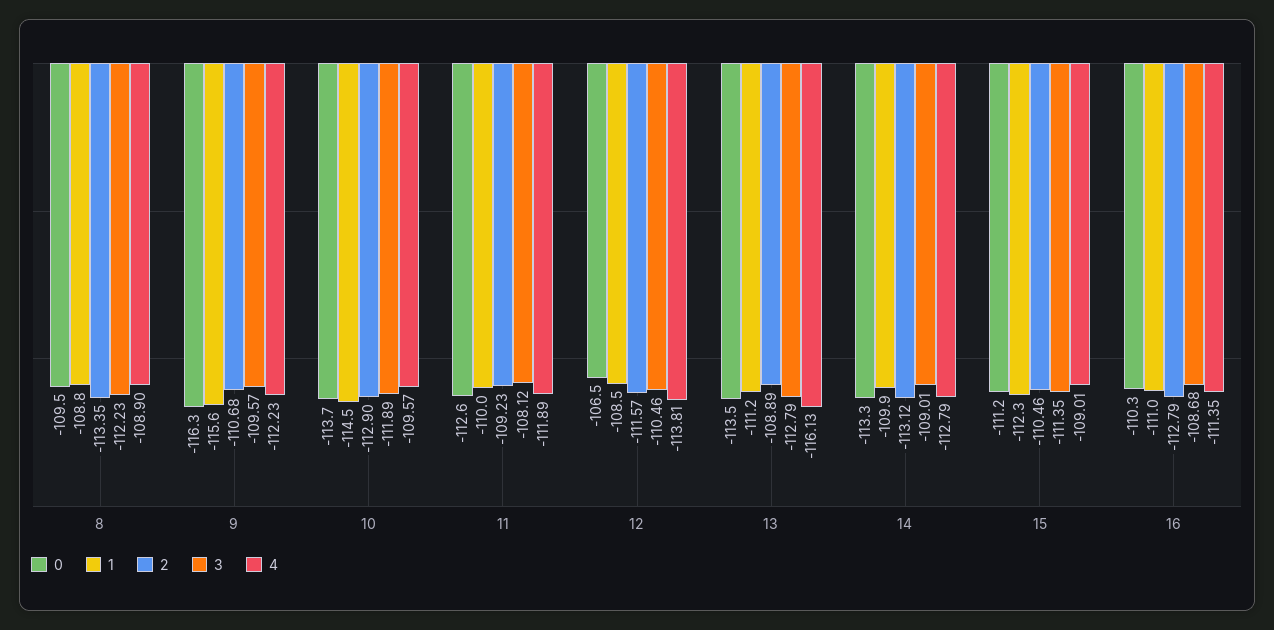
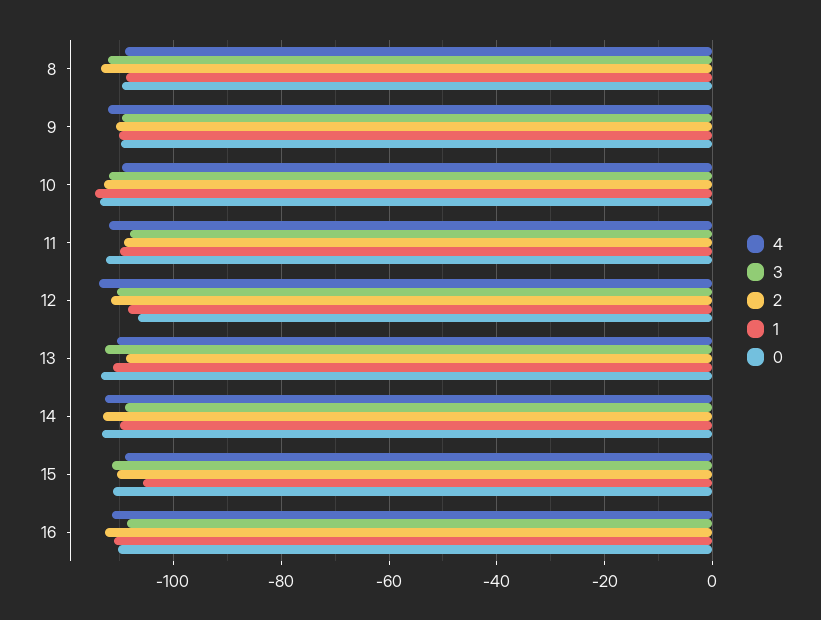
0, 9: -116.3 -> -110
1, 9: -115.6 -> -110
4, 13: -116.13 -> -110
1, 15: -112.3 -> -106

